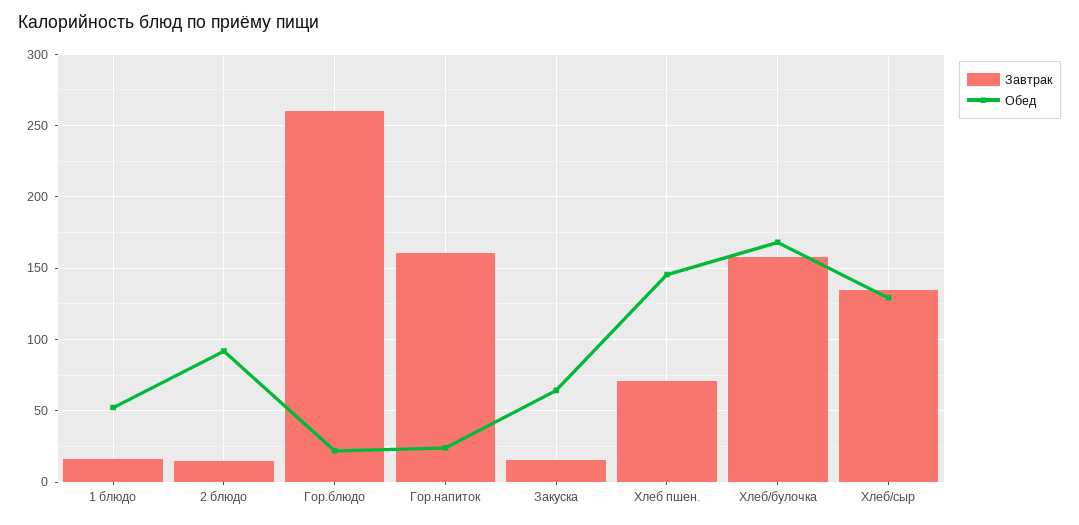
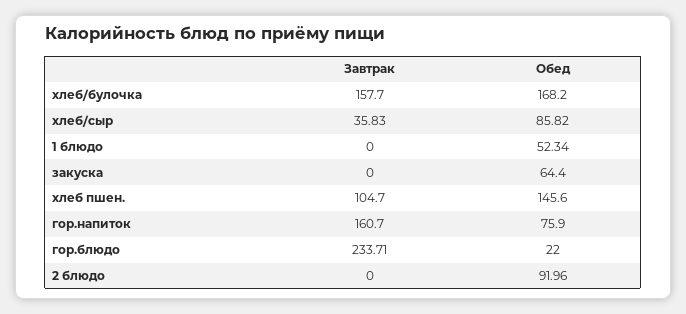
Завтрак, 1 блюдо: 15 -> 0
Завтрак, 2 блюдо: 15 -> 0
Завтрак, Гор.блюдо: 260 -> 233.71
Обед, Гор.напиток: 25 -> 75.9
Завтрак, Закуска: 15 -> 0
Завтрак, Хлеб пшен.: 70 -> 104.7
Завтрак, Хлеб/сыр: 135 -> 35.83
Обед, Хлеб/сыр: 130 -> 85.82

